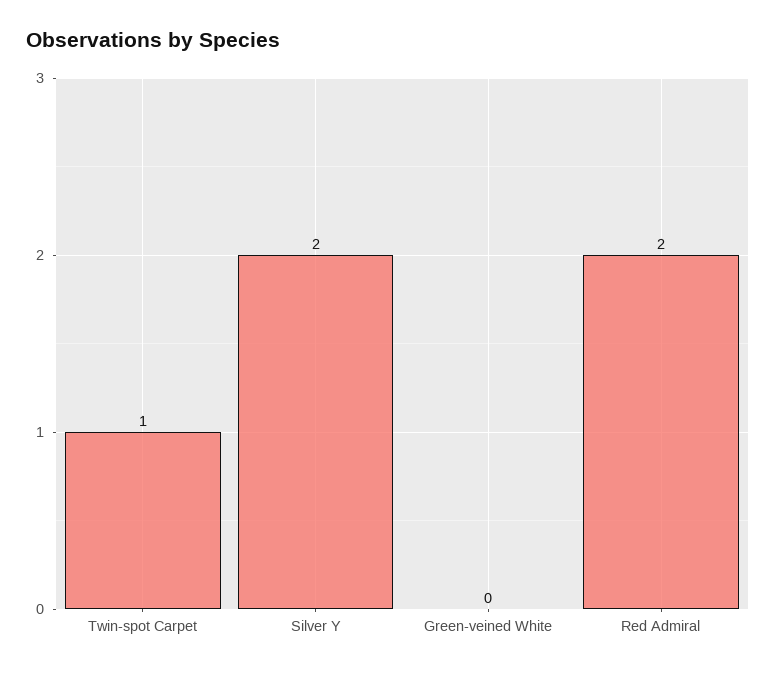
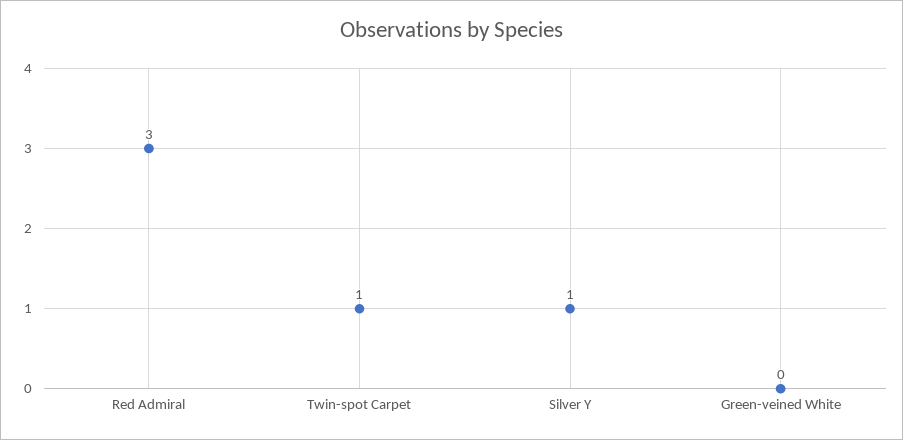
Silver Y: 2 -> 1
Red Admiral: 2 -> 3

